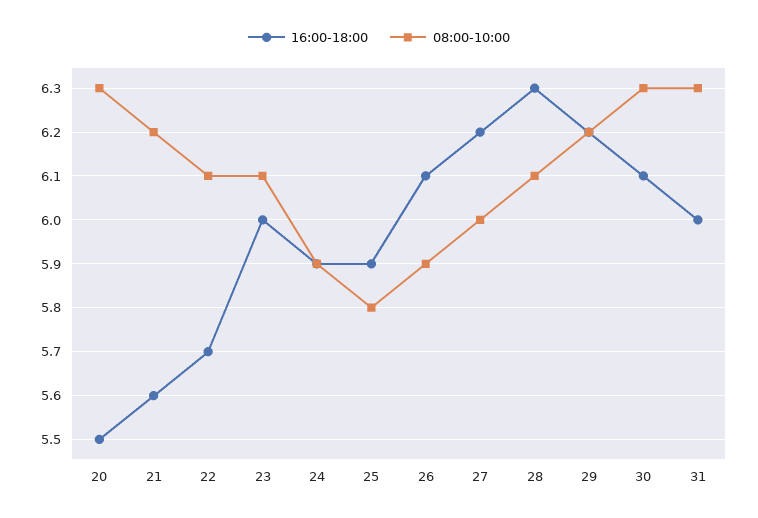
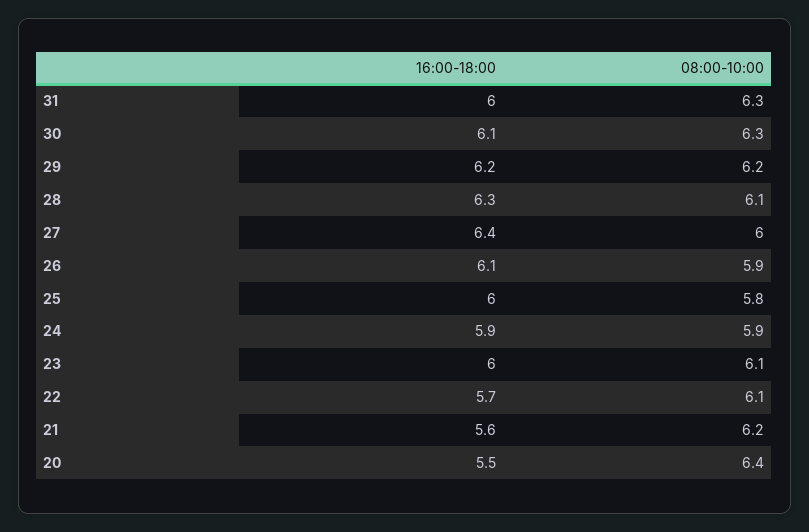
08:00-10:00, 20: 6.3 -> 6.4
16:00-18:00, 25: 5.9 -> 6
16:00-18:00, 27: 6.2 -> 6.4

